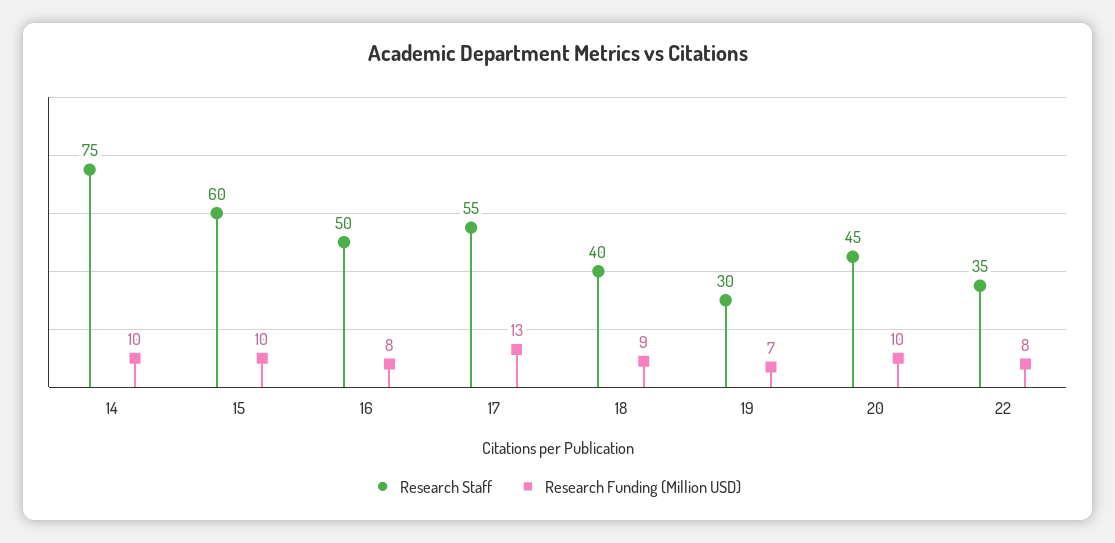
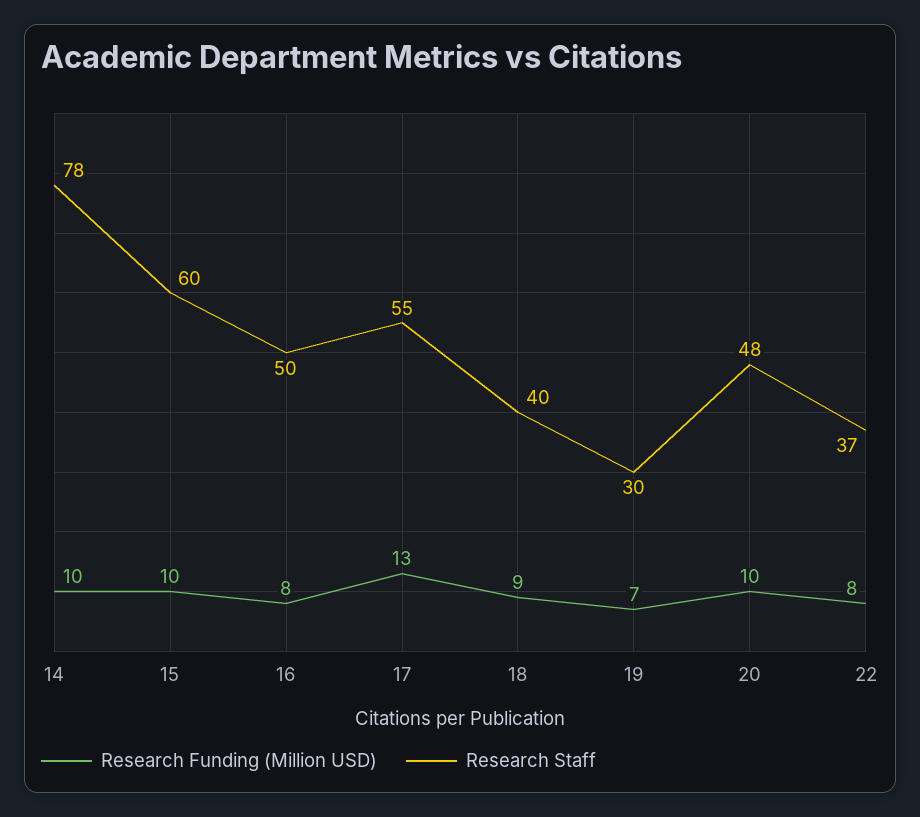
Research Staff, 14: 75 -> 78
Research Staff, 20: 45 -> 48
Research Staff, 22: 35 -> 37

